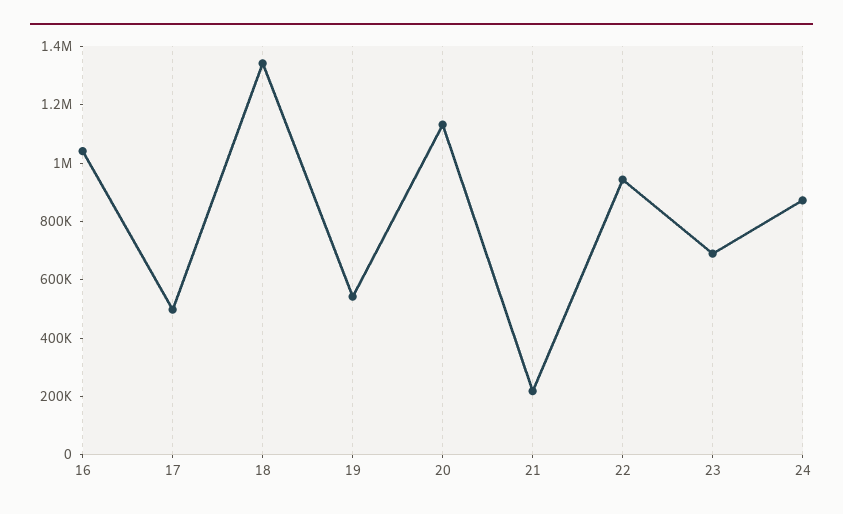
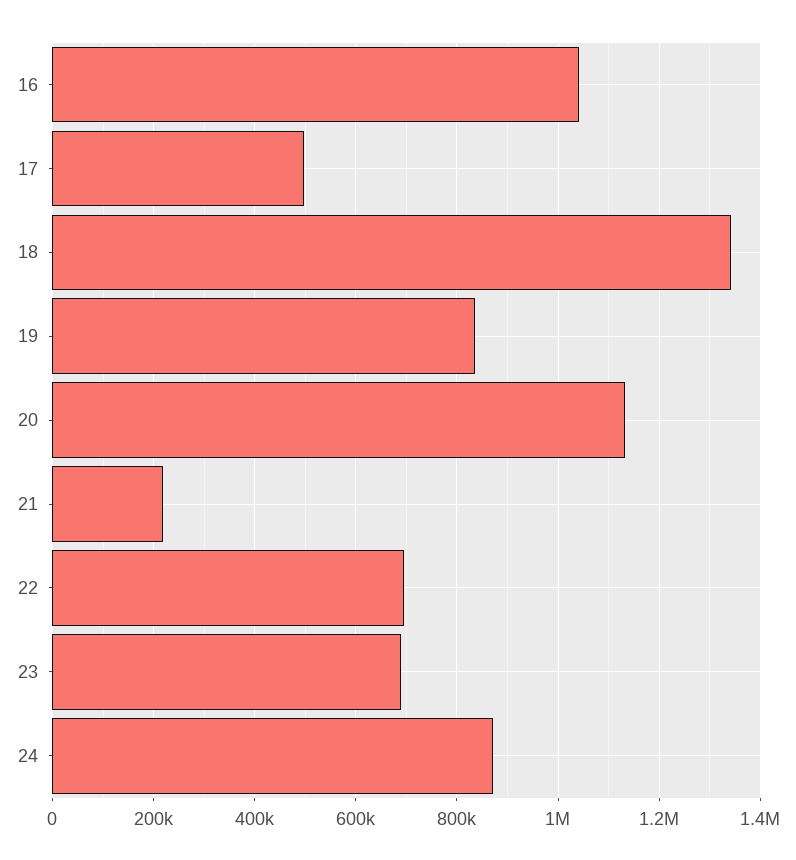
19: 550000 -> 840000
22: 950000 -> 700000

